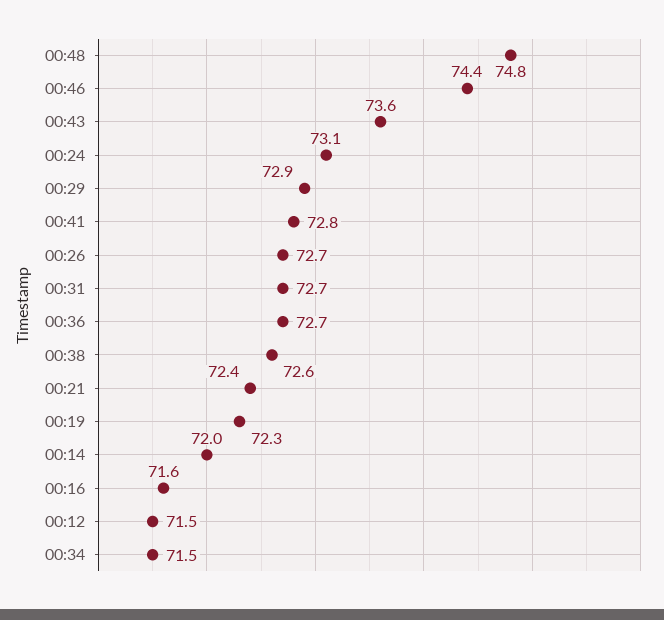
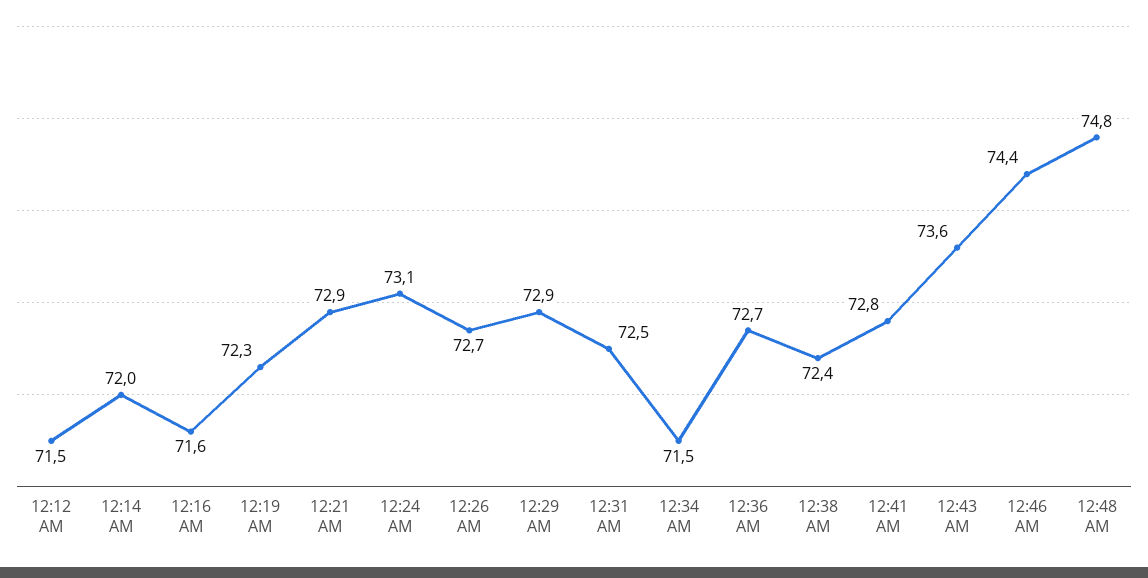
00:31: 72.7 -> 72.5
00:38: 72.6 -> 72.4
00:21: 72.4 -> 72.9

